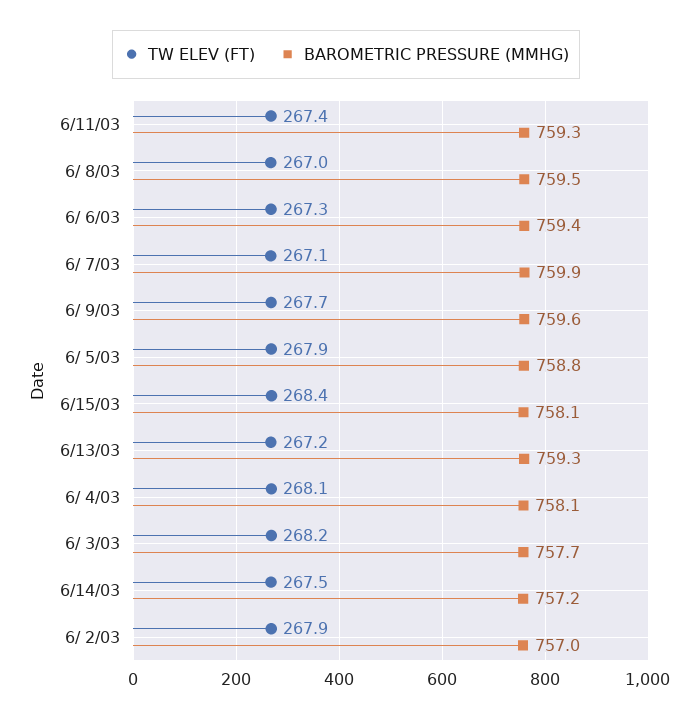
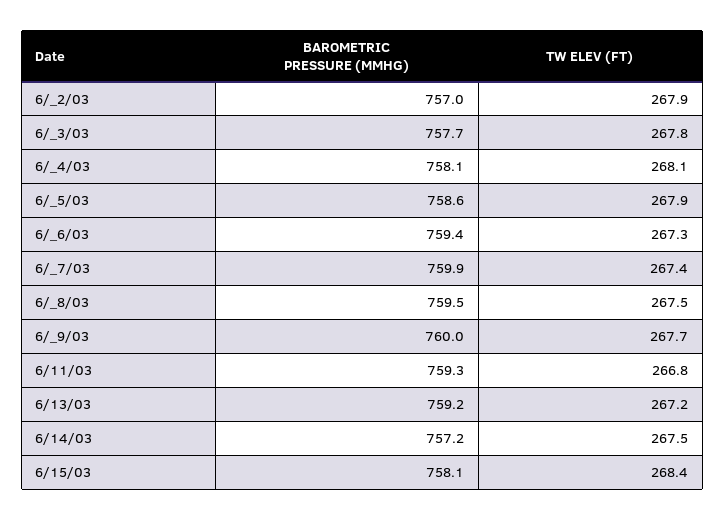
TW ELEV (FT), 6/11/03: 267.4 -> 266.8
TW ELEV (FT), 6/ 8/03: 267 -> 267.5
TW ELEV (FT), 6/ 7/03: 267.1 -> 267.4
BAROMETRIC PRESSURE (MMHG), 6/ 9/03: 759.6 -> 760
BAROMETRIC PRESSURE (MMHG), 6/ 5/03: 758.8 -> 758.6
BAROMETRIC PRESSURE (MMHG), 6/13/03: 759.3 -> 759.2
TW ELEV (FT), 6/ 3/03: 268.2 -> 267.8

